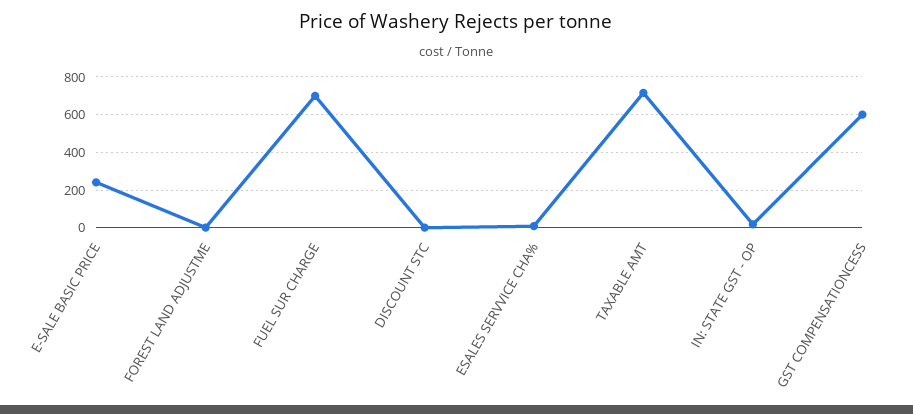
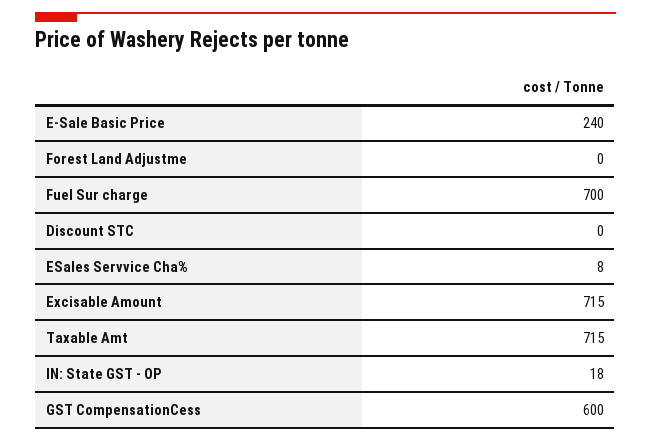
Excisable Amount: none -> 715

